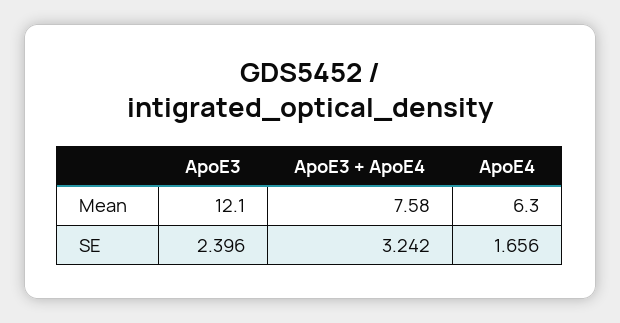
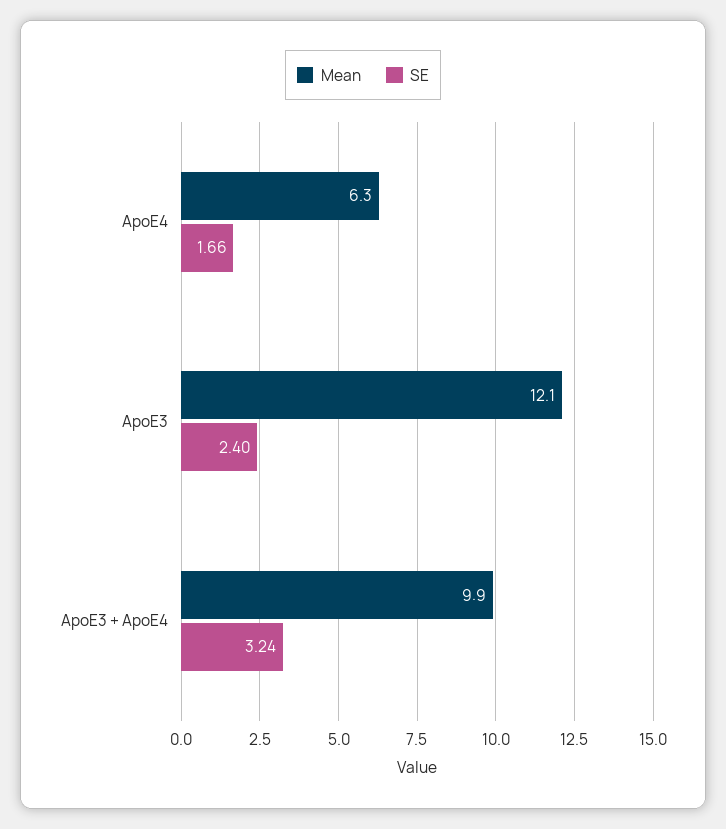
Mean, ApoE3 + ApoE4: 7.58 -> 9.9

